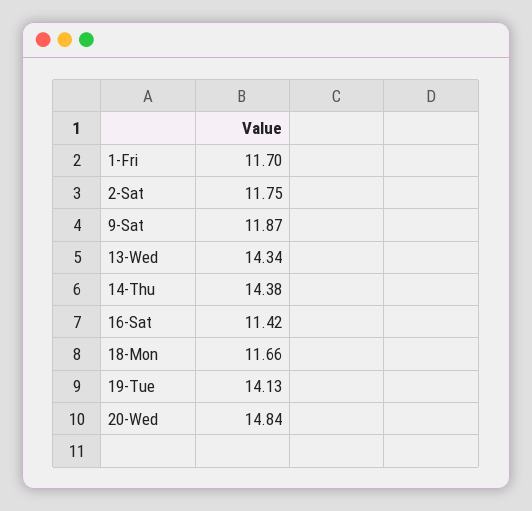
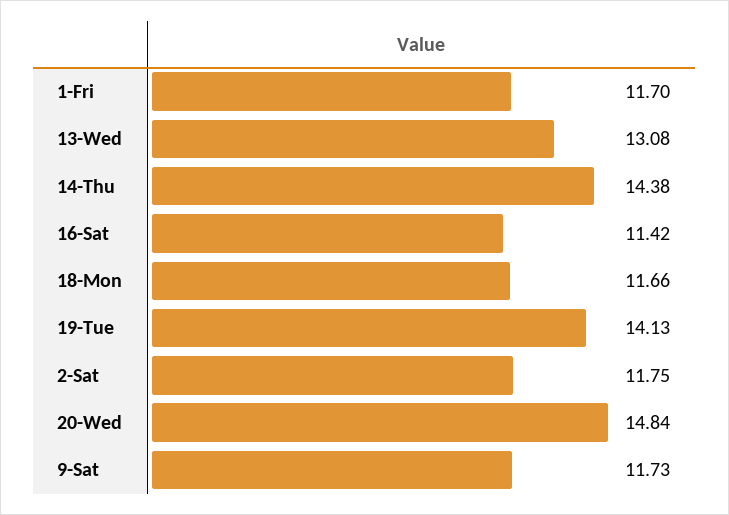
9-Sat: 11.87 -> 11.73
13-Wed: 14.34 -> 13.08

